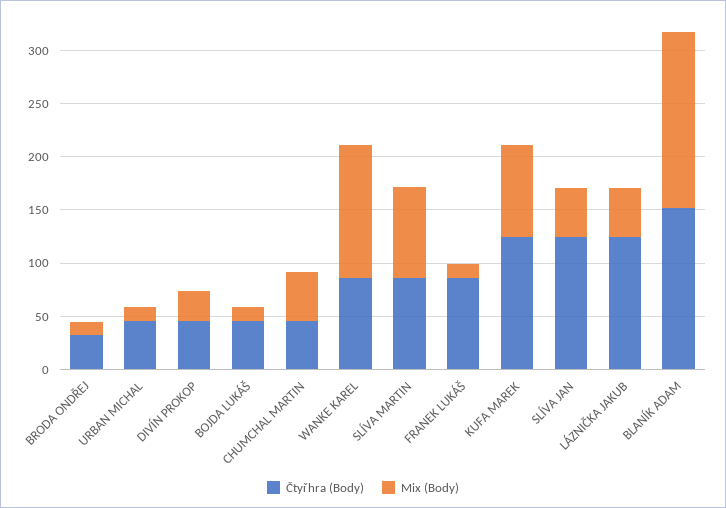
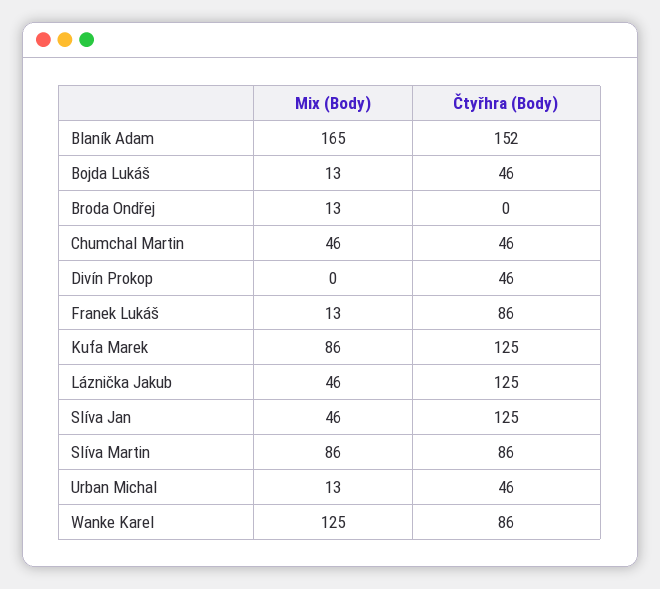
Čtyřhra (Body), BRODA ONDŘEJ: 30 -> 0
Mix (Body), DIVÍN PROKOP: 30 -> 0

